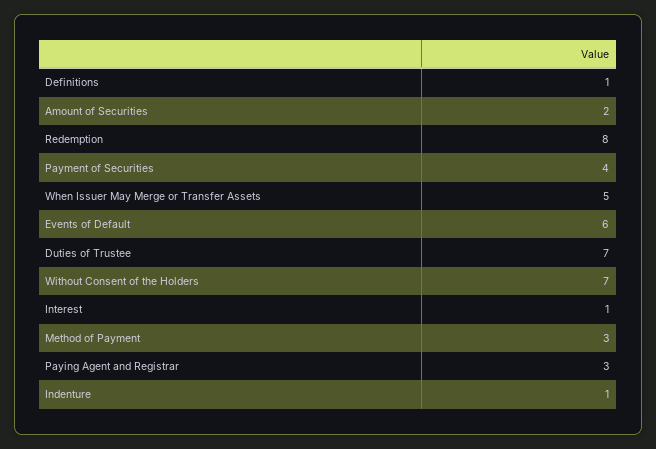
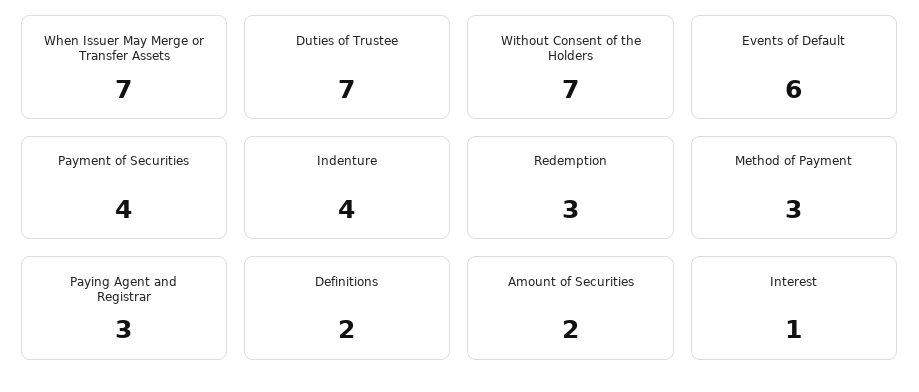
Definitions: 1 -> 2
Redemption: 8 -> 3
When Issuer May Merge or Transfer Assets: 5 -> 7
Indenture: 1 -> 4

